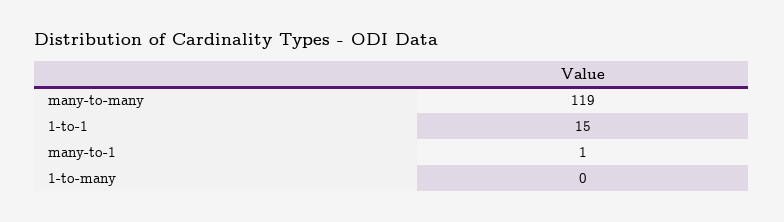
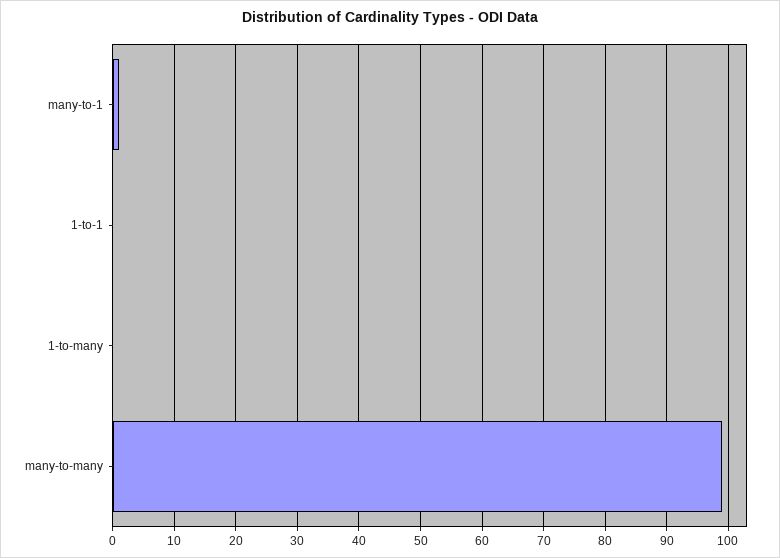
many-to-many: 119 -> 99
1-to-1: 15 -> 0

